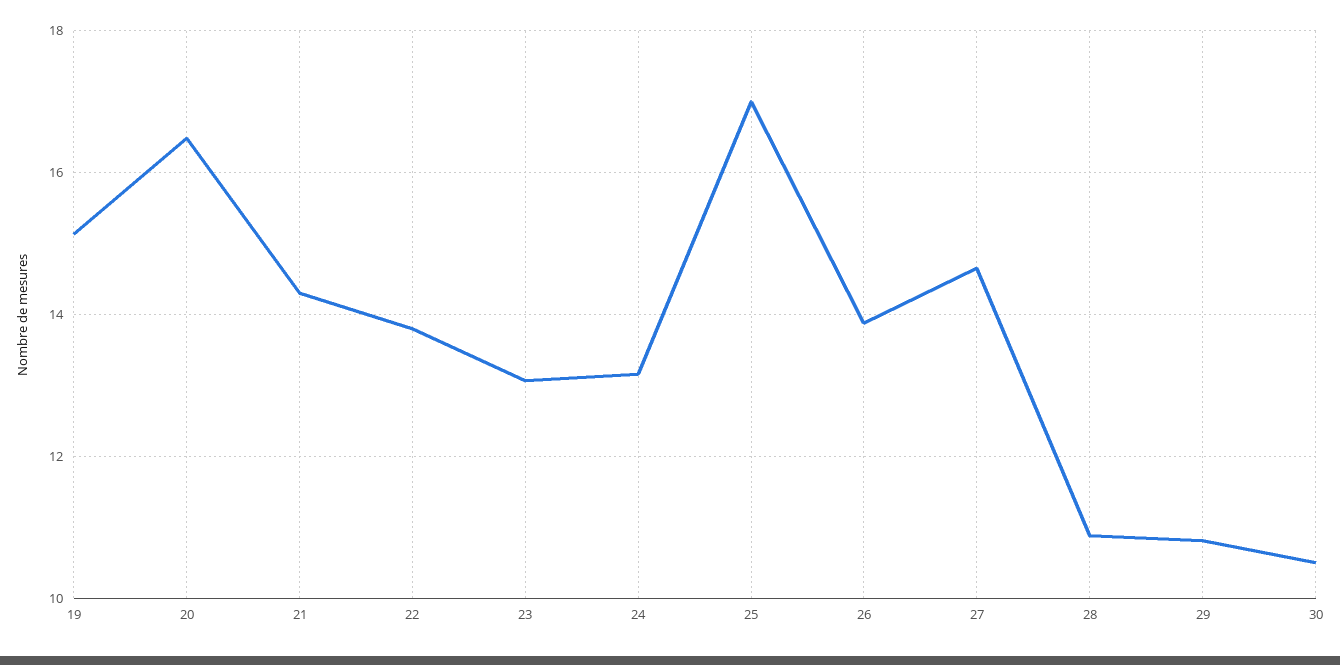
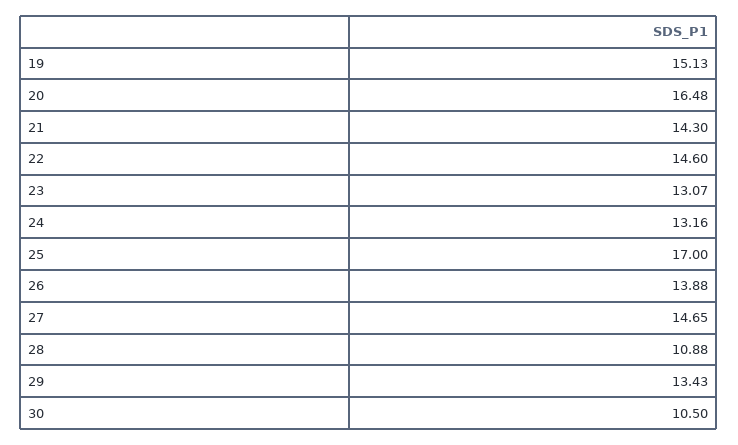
22: 13.8 -> 14.6
29: 10.8 -> 13.43

